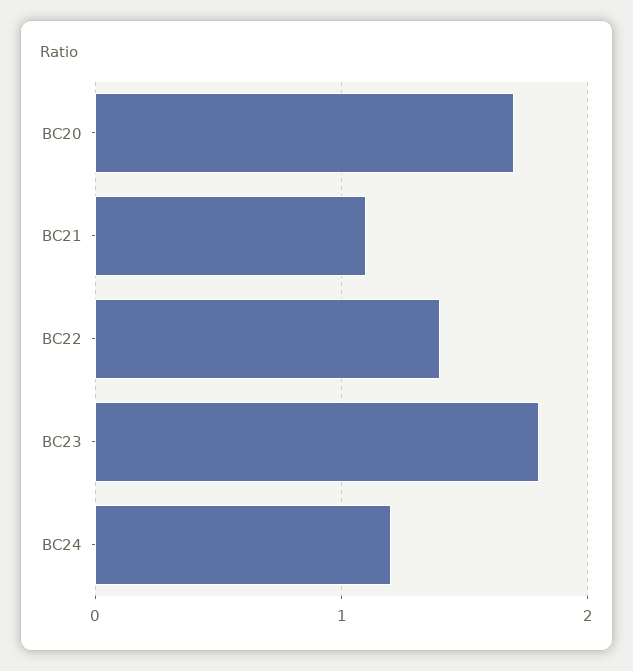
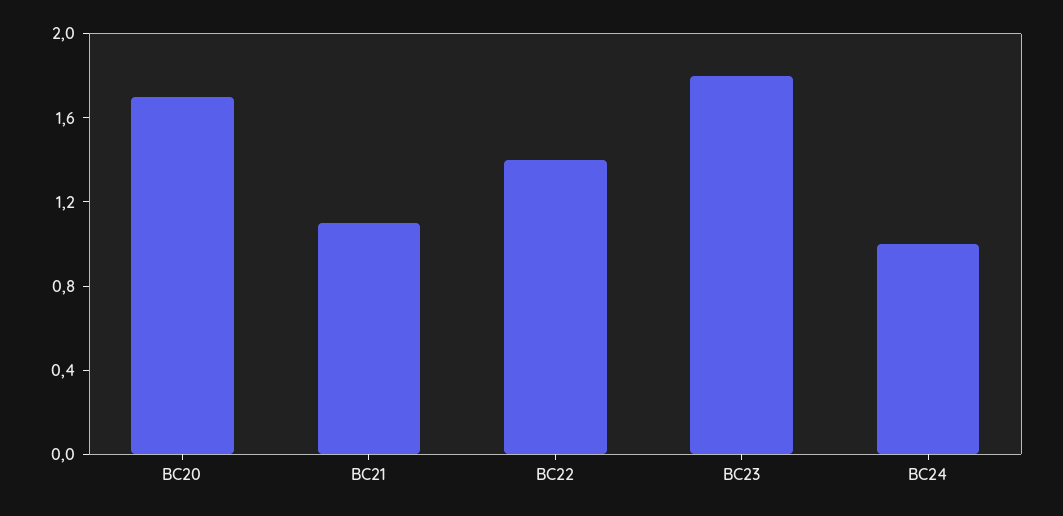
BC24: 1.2 -> 1

